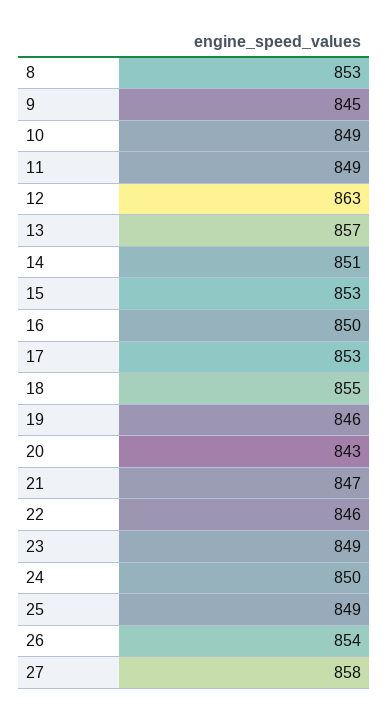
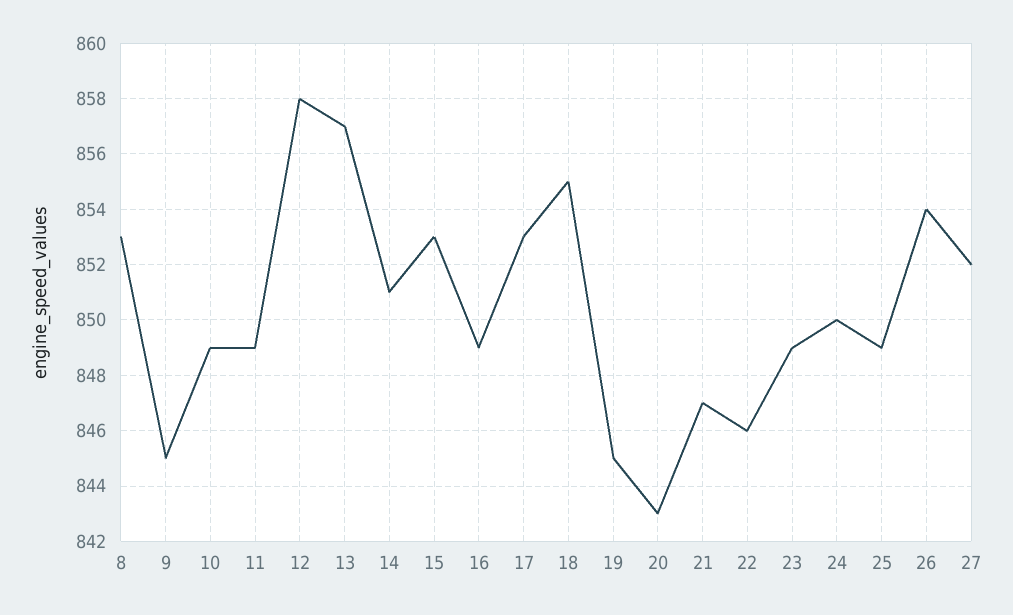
12: 863 -> 858
16: 850 -> 849
19: 846 -> 845
27: 858 -> 852

